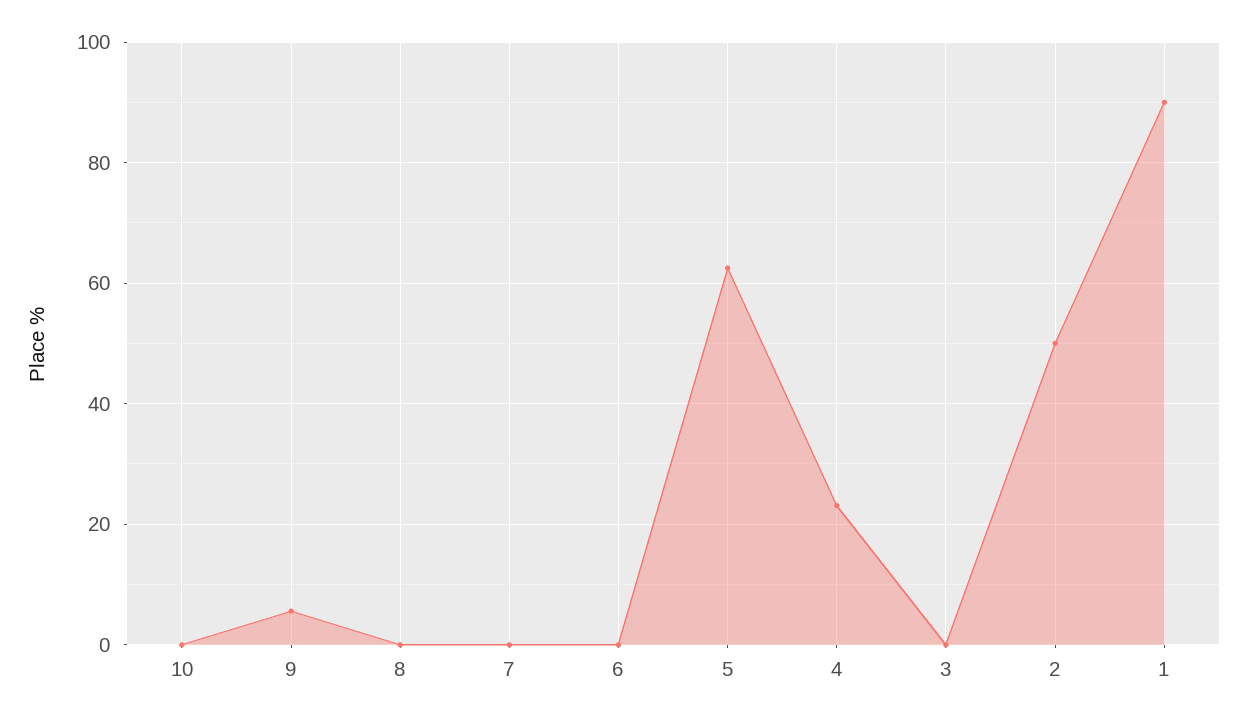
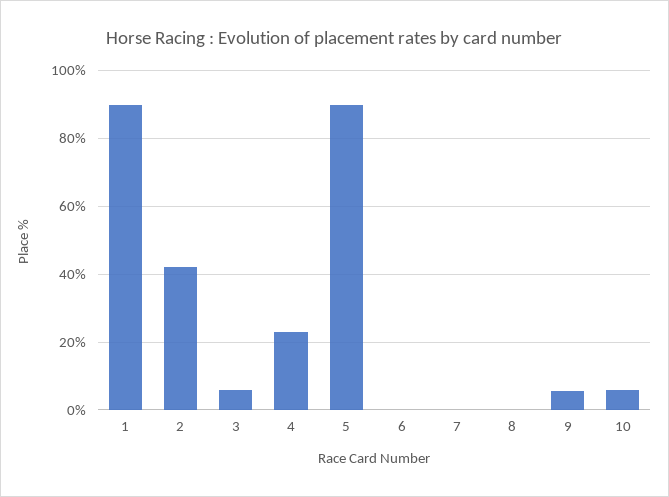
10: 0 -> 6
5: 62 -> 90
3: 0 -> 6
2: 50 -> 42

